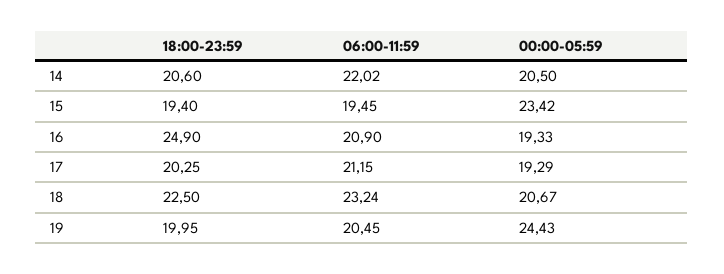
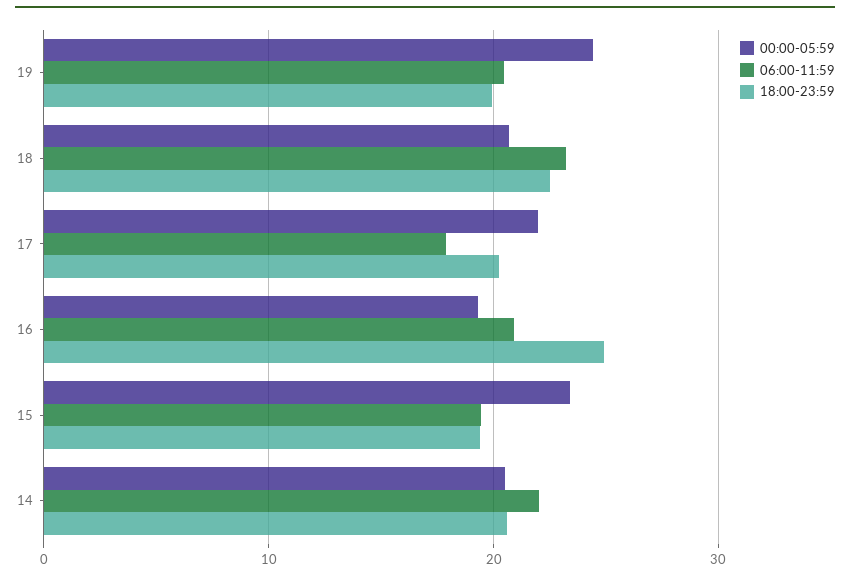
06:00-11:59, 17: 21.15 -> 18
00:00-05:59, 17: 19.29 -> 22

